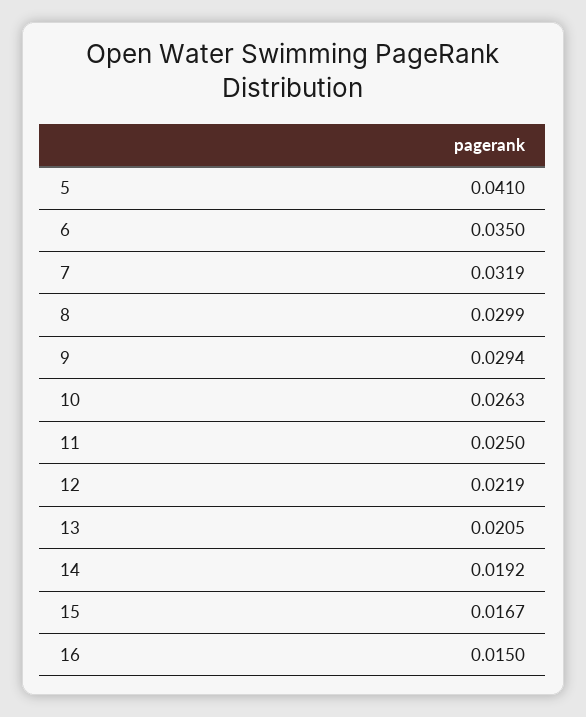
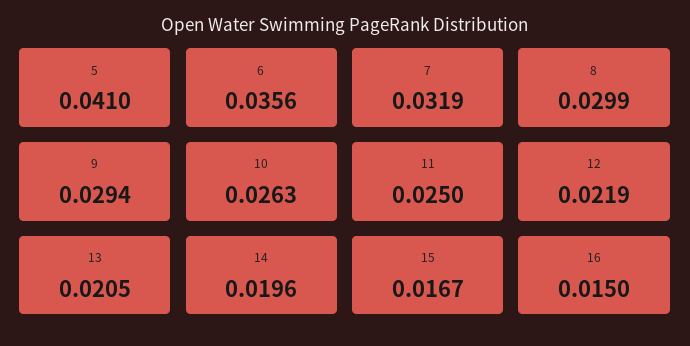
6: 0.035 -> 0.0356
14: 0.0192 -> 0.0196

